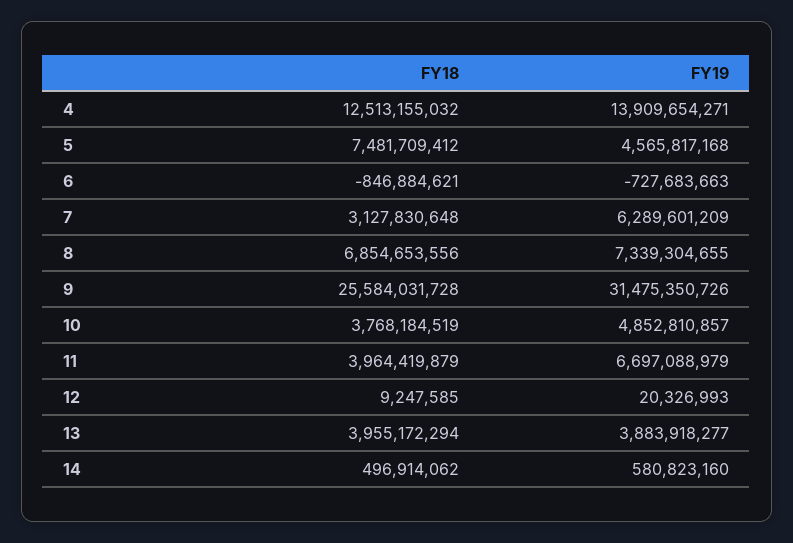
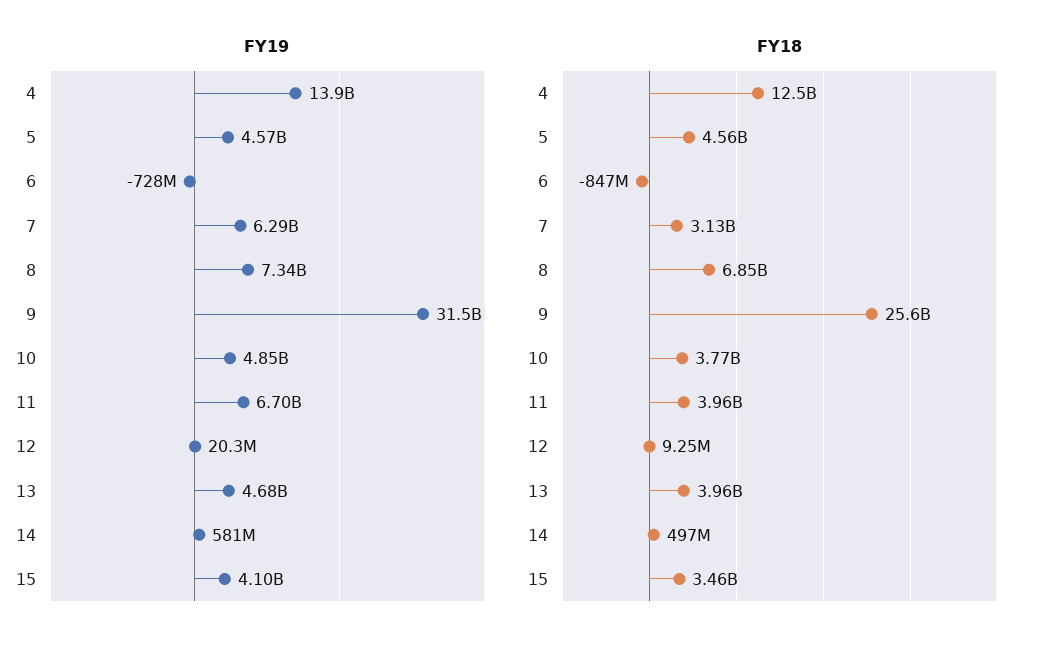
FY18, 5: 7481709412 -> 4560000000
FY19, 13: 3883918277 -> 4680000000
FY19, 15: none -> 4100000000
FY18, 15: none -> 3460000000

